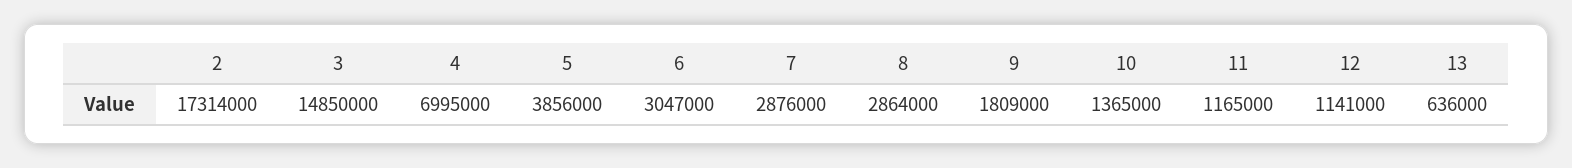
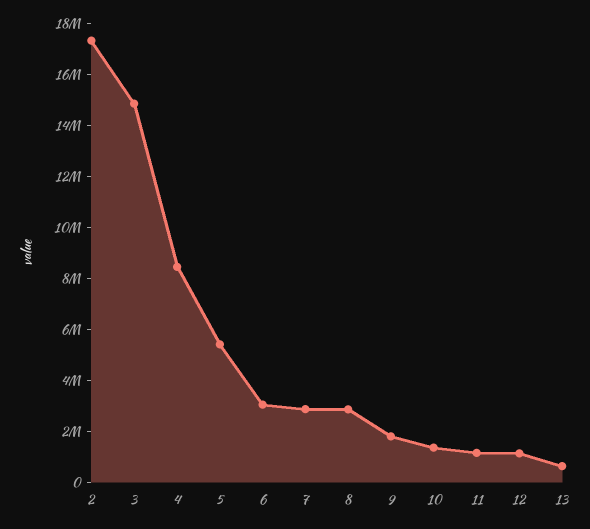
4: 6995000 -> 8500000
5: 3856000 -> 5500000

